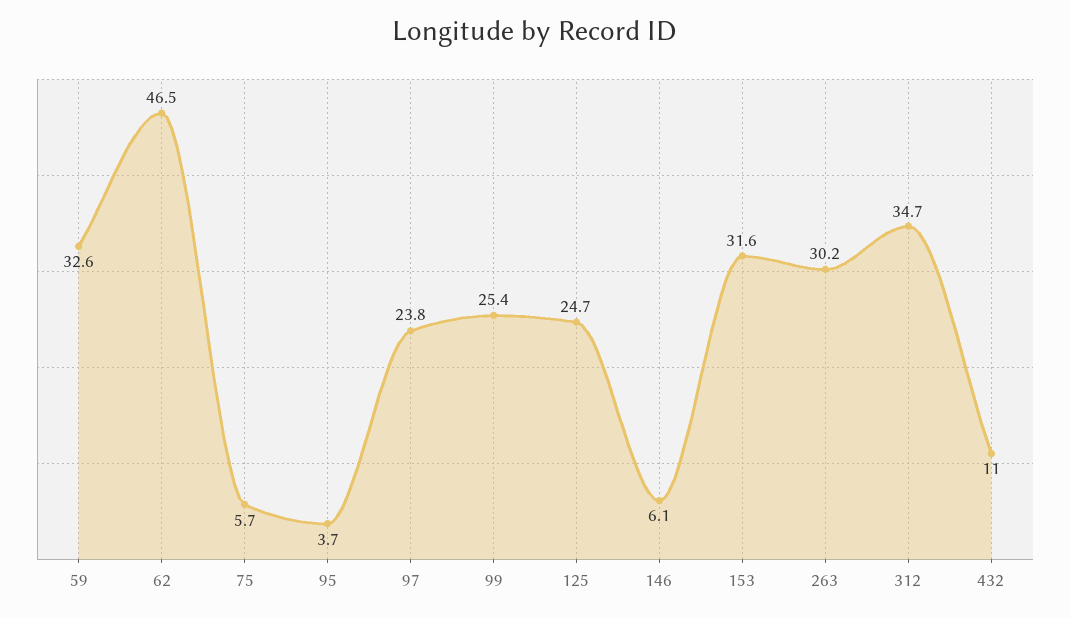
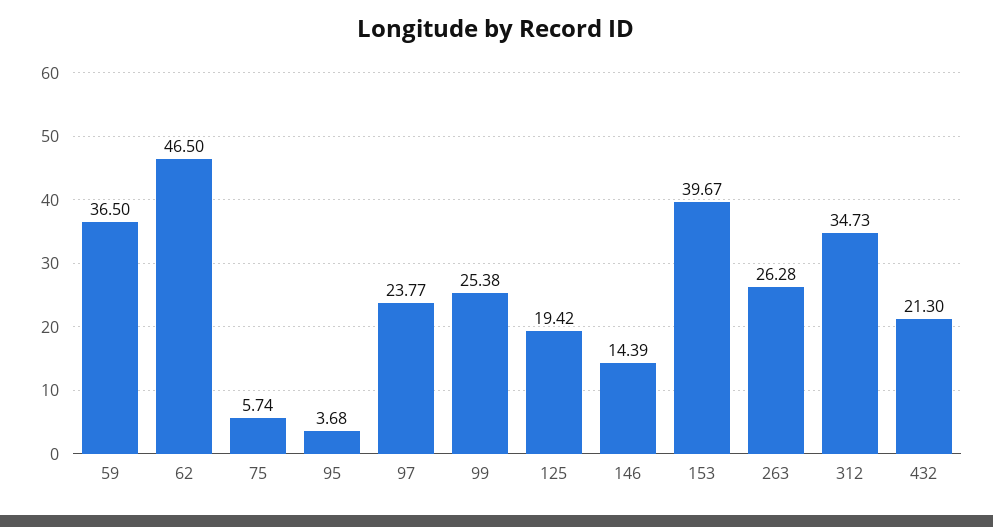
59: 32.6 -> 36.5
125: 24.7 -> 19.42
146: 6.1 -> 14.39
153: 31.6 -> 39.67
263: 30.2 -> 26.28
432: 11 -> 21.3

